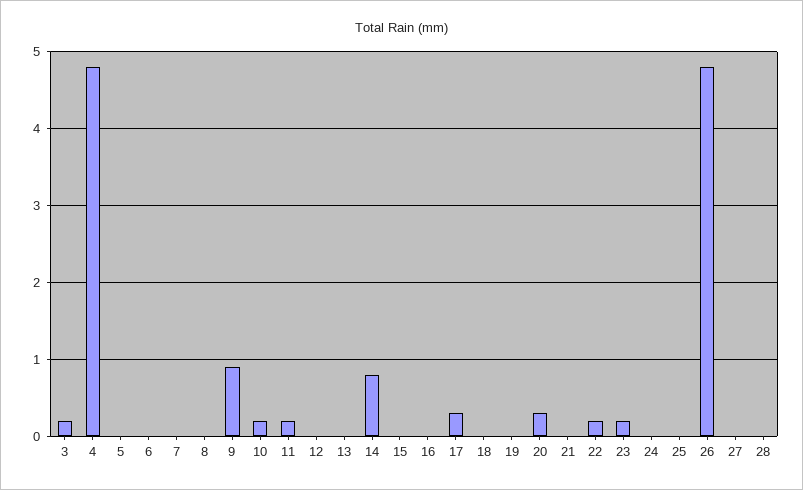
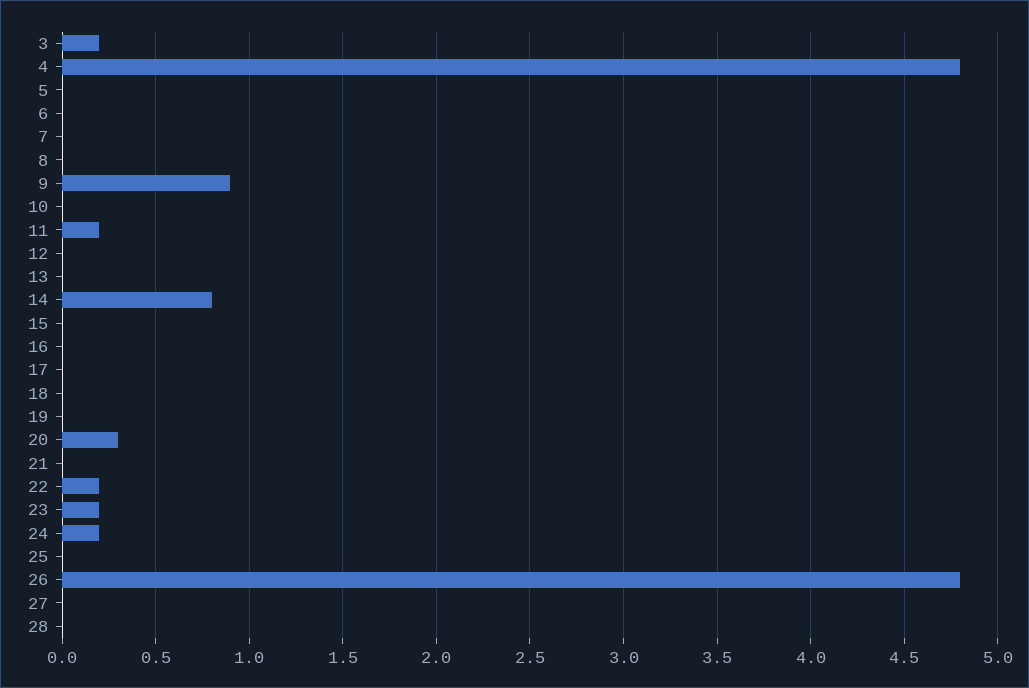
10: 0.2 -> 0
17: 0.3 -> 0
24: 0 -> 0.2

